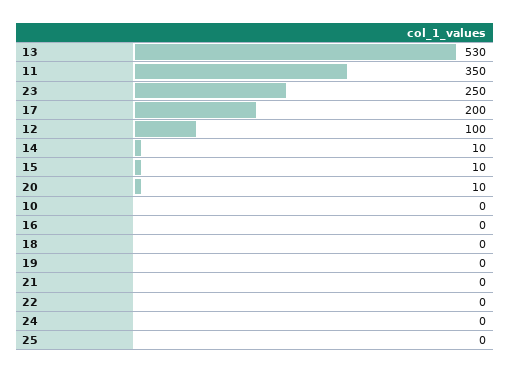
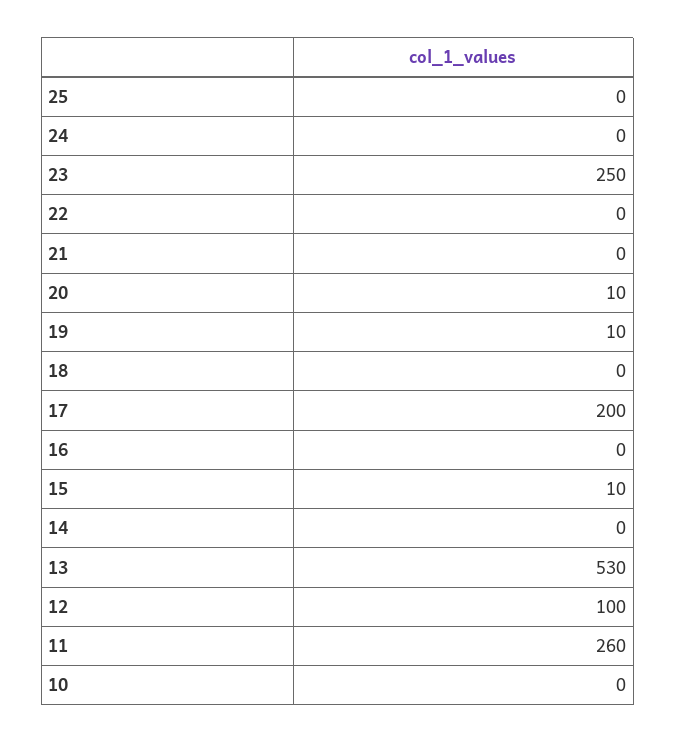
11: 350 -> 260
14: 10 -> 0
19: 0 -> 10

